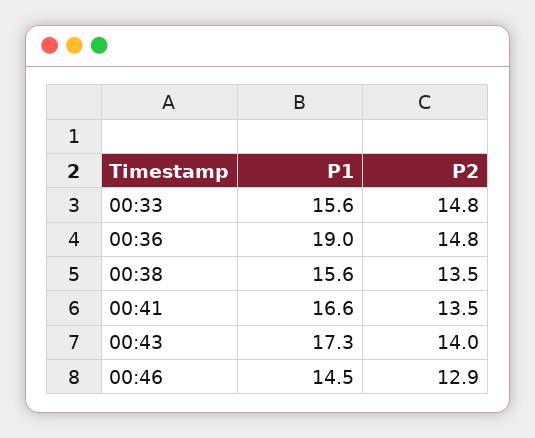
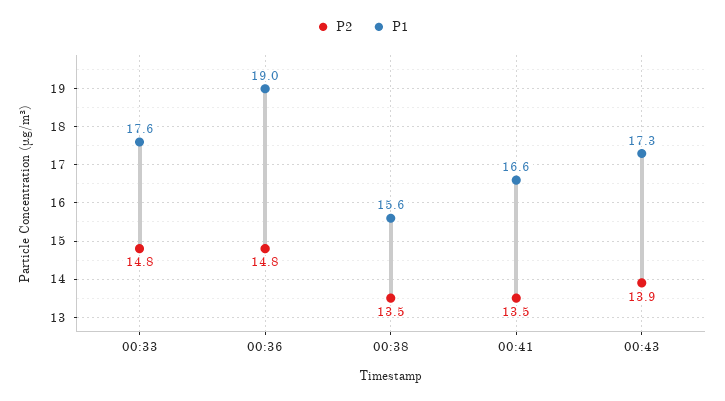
P1, 00:33: 15.6 -> 17.6
P2, 00:43: 14 -> 13.9
P1, 00:46: 14.5 -> none
P2, 00:46: 12.9 -> none

